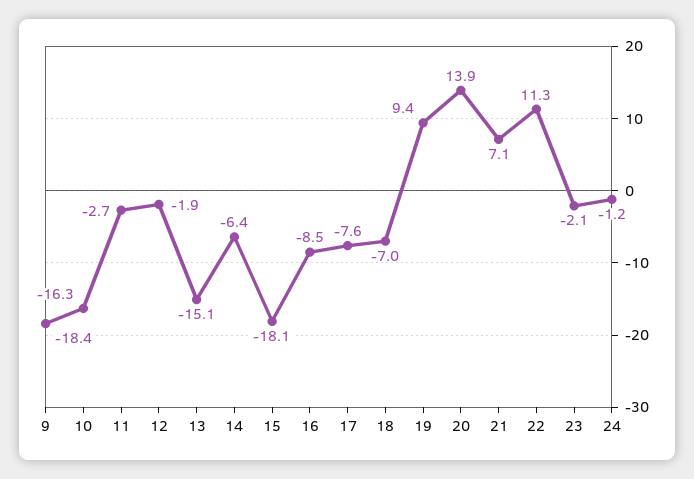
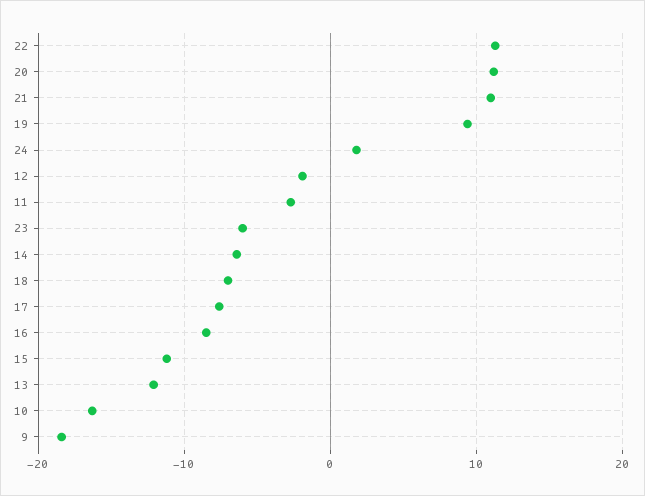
13: -15.1 -> -12
15: -18.1 -> -11
20: 13.9 -> 11
21: 7.1 -> 11
23: -2.1 -> -6
24: -1.2 -> 2

